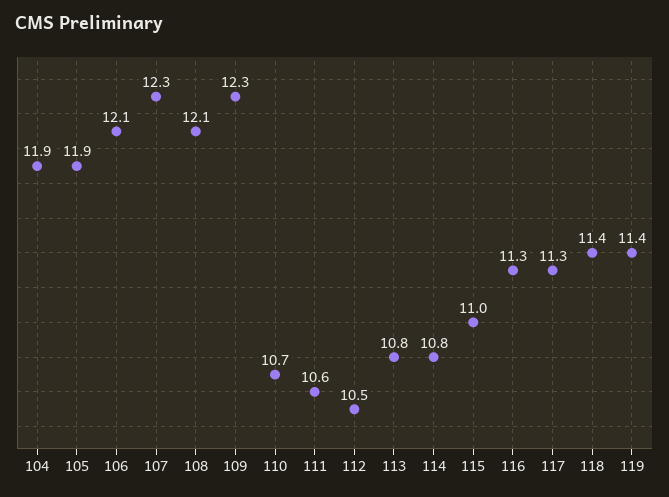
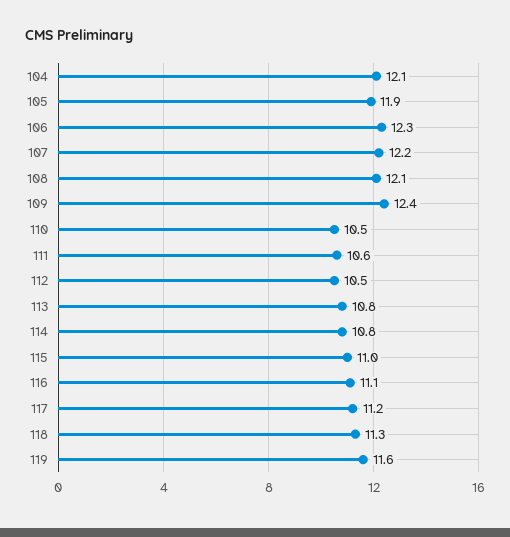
104: 11.9 -> 12.1
106: 12.1 -> 12.3
107: 12.3 -> 12.2
109: 12.3 -> 12.4
110: 10.7 -> 10.5
116: 11.3 -> 11.1
117: 11.3 -> 11.2
118: 11.4 -> 11.3
119: 11.4 -> 11.6

